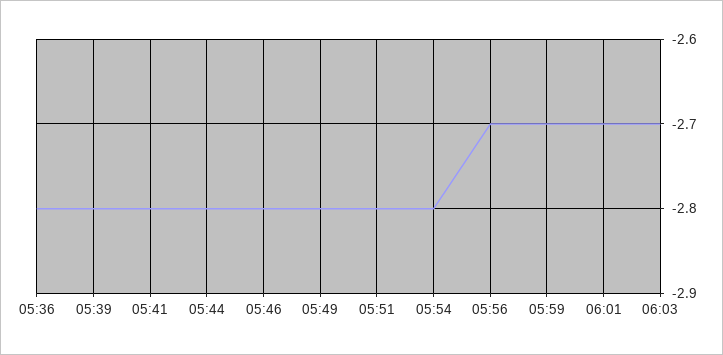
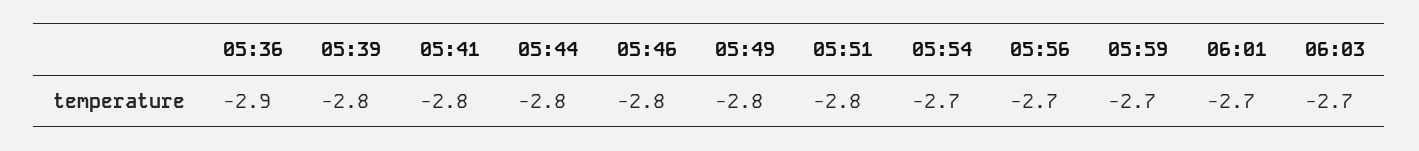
05:36: -2.8 -> -2.9
05:54: -2.8 -> -2.7

